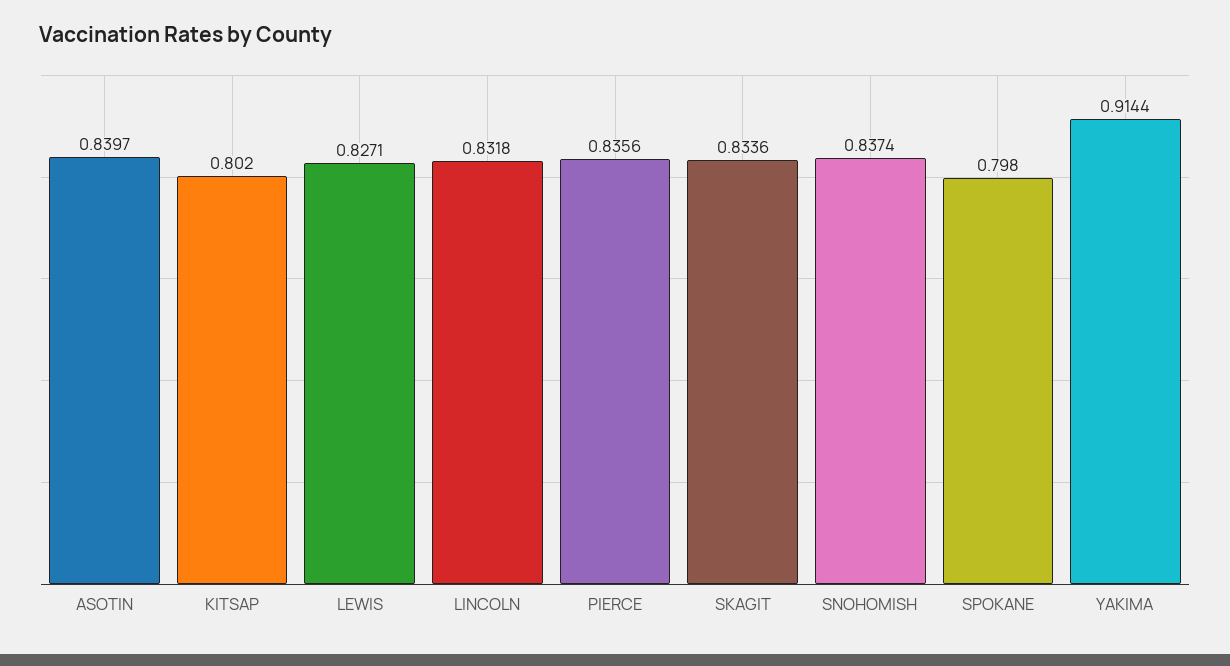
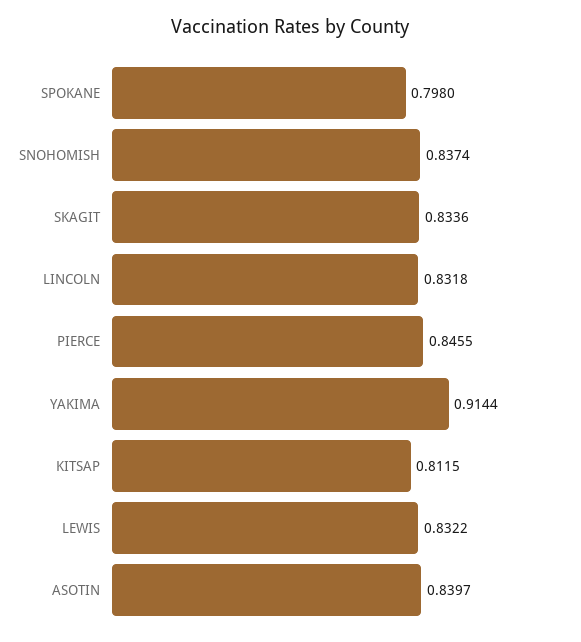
KITSAP: 0.802 -> 0.8115
LEWIS: 0.8271 -> 0.8322
PIERCE: 0.8356 -> 0.8455

